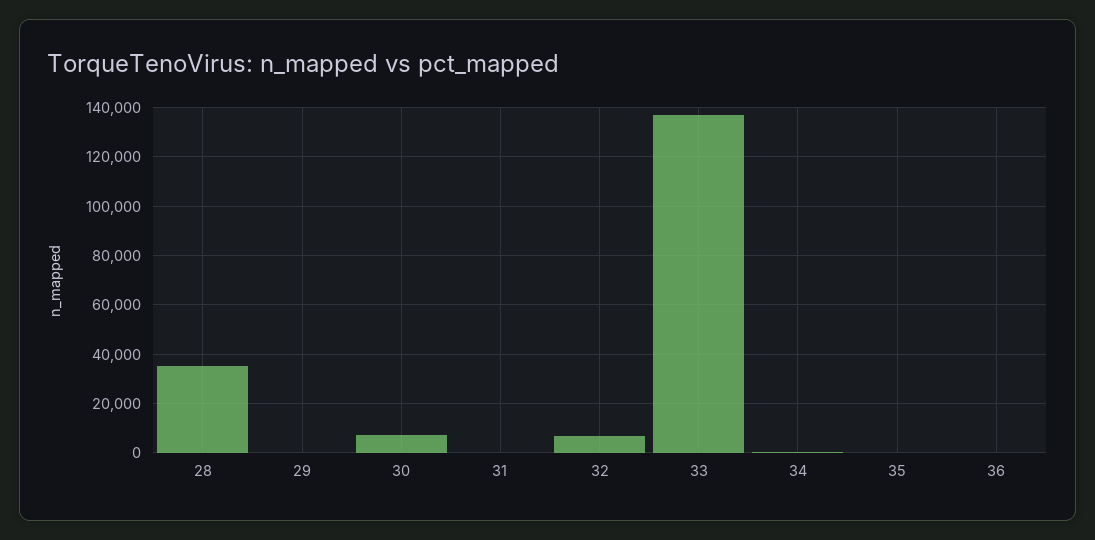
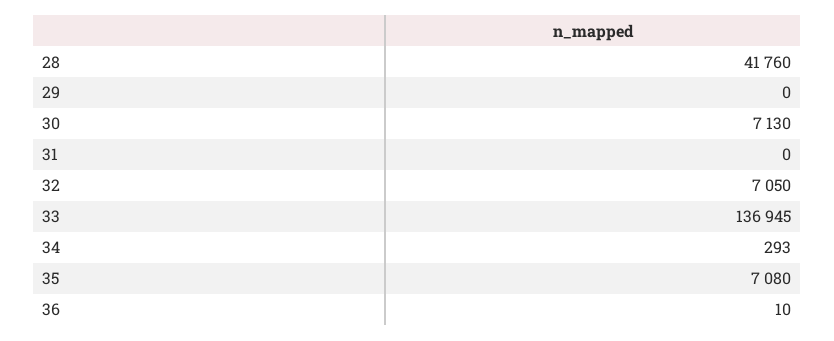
28: 35000 -> 41760
35: 0 -> 7080

